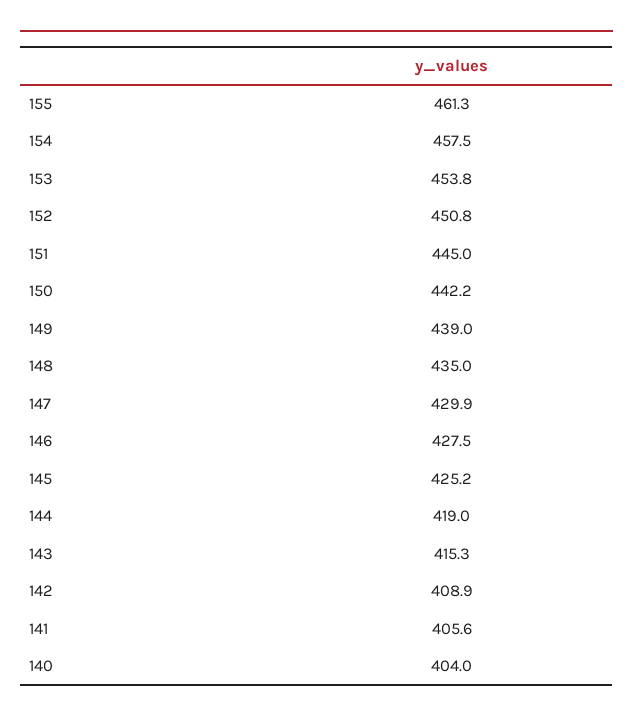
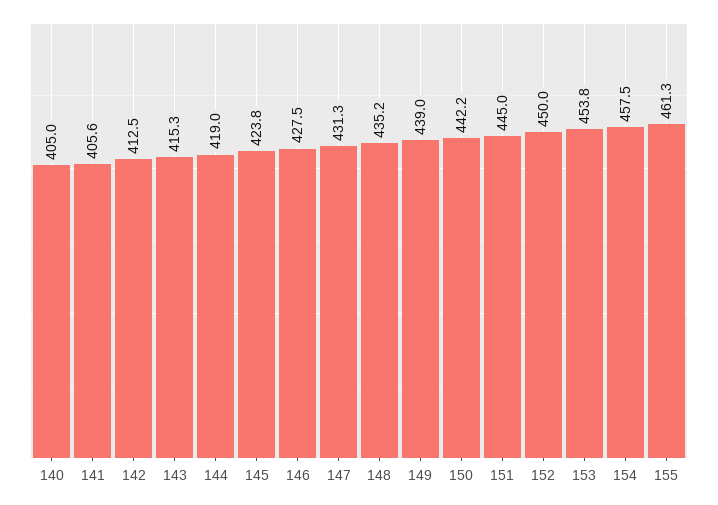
152: 450.8 -> 450
148: 435 -> 435.2
147: 429.9 -> 431.3
145: 425.2 -> 423.8
142: 408.9 -> 412.5
140: 404 -> 405

